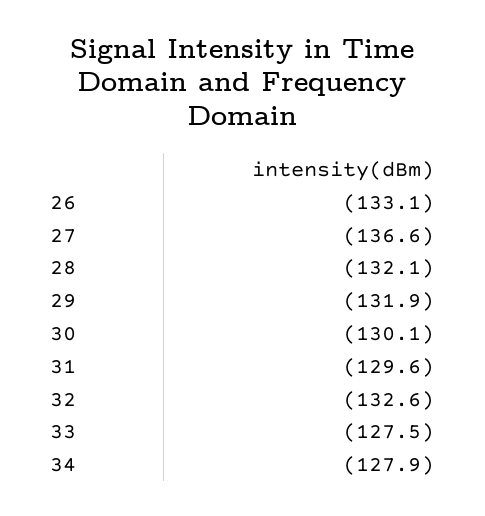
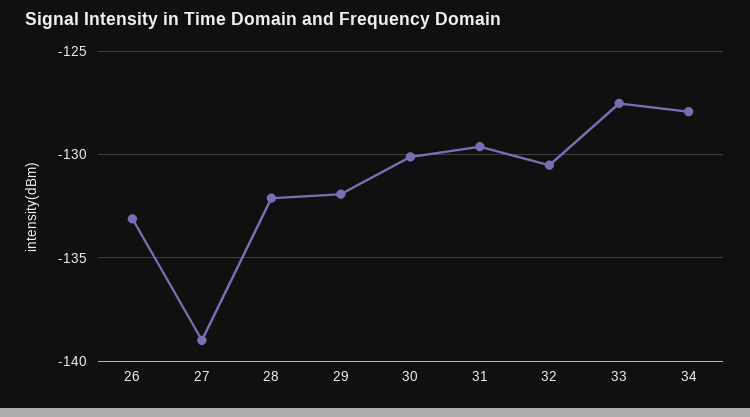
27: -136.6 -> -139
32: -132.6 -> -130.5

